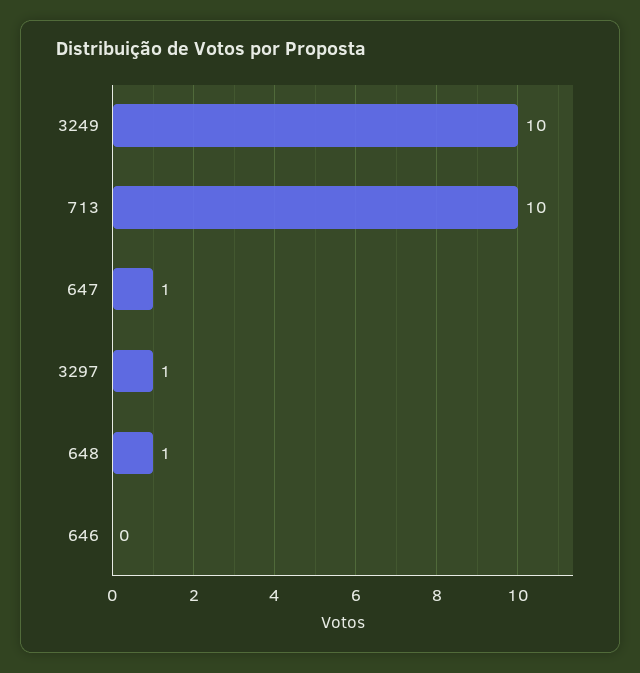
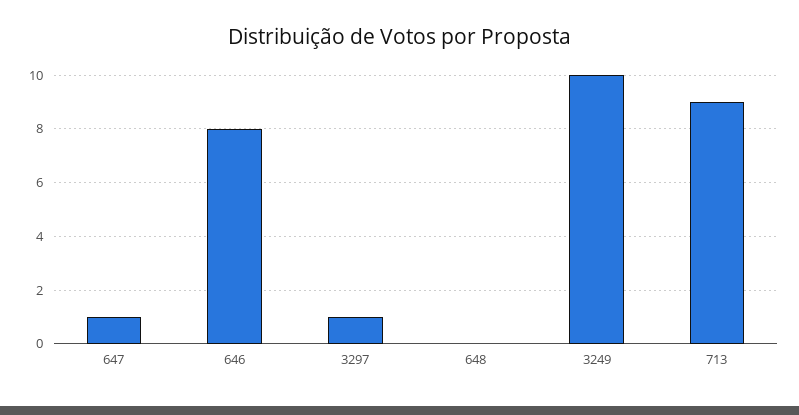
713: 10 -> 9
648: 1 -> 0
646: 0 -> 8

